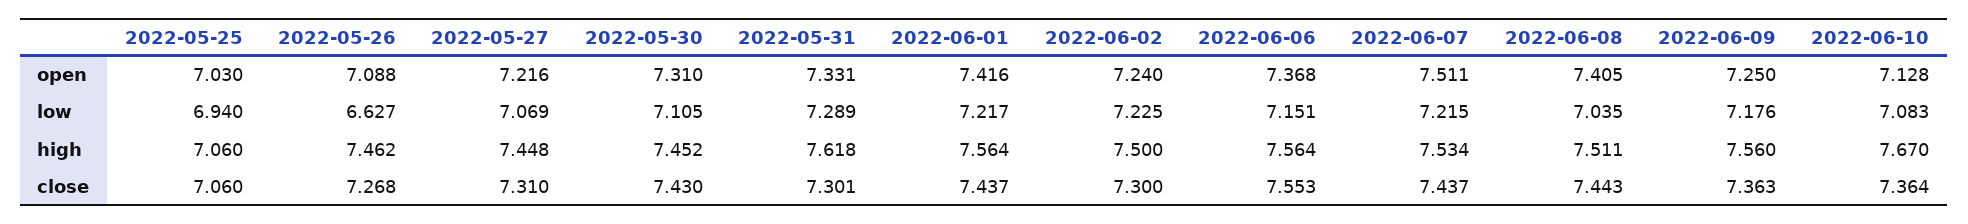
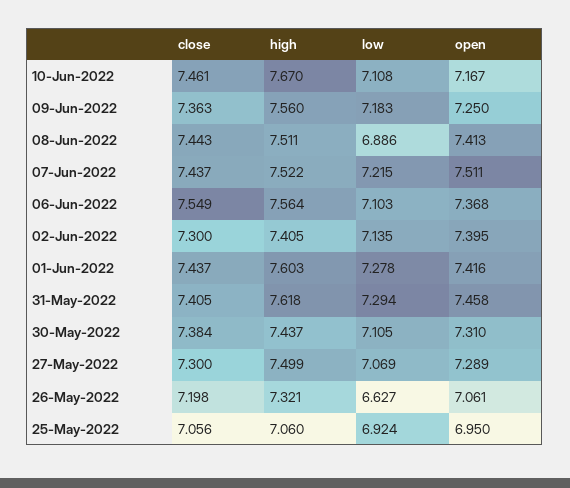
2022-05-25, open: 7.03 -> 6.95
2022-05-26, open: 7.088 -> 7.061
2022-05-27, open: 7.216 -> 7.289
2022-05-31, open: 7.331 -> 7.458
2022-06-02, open: 7.24 -> 7.395
2022-06-08, open: 7.405 -> 7.413
2022-06-10, open: 7.128 -> 7.167
2022-05-25, low: 6.94 -> 6.924
2022-05-31, low: 7.289 -> 7.294
2022-06-01, low: 7.217 -> 7.278
2022-06-02, low: 7.225 -> 7.135
2022-06-06, low: 7.151 -> 7.103
2022-06-08, low: 7.035 -> 6.886
2022-06-09, low: 7.176 -> 7.183
2022-06-10, low: 7.083 -> 7.108
2022-05-26, high: 7.462 -> 7.321
2022-05-27, high: 7.448 -> 7.499
2022-05-30, high: 7.452 -> 7.437
2022-06-01, high: 7.564 -> 7.603
2022-06-02, high: 7.5 -> 7.405
2022-06-07, high: 7.534 -> 7.522
2022-05-25, close: 7.06 -> 7.056
2022-05-26, close: 7.268 -> 7.198
2022-05-27, close: 7.31 -> 7.3
2022-05-30, close: 7.43 -> 7.384
2022-05-31, close: 7.301 -> 7.405
2022-06-06, close: 7.553 -> 7.549
2022-06-10, close: 7.364 -> 7.461

